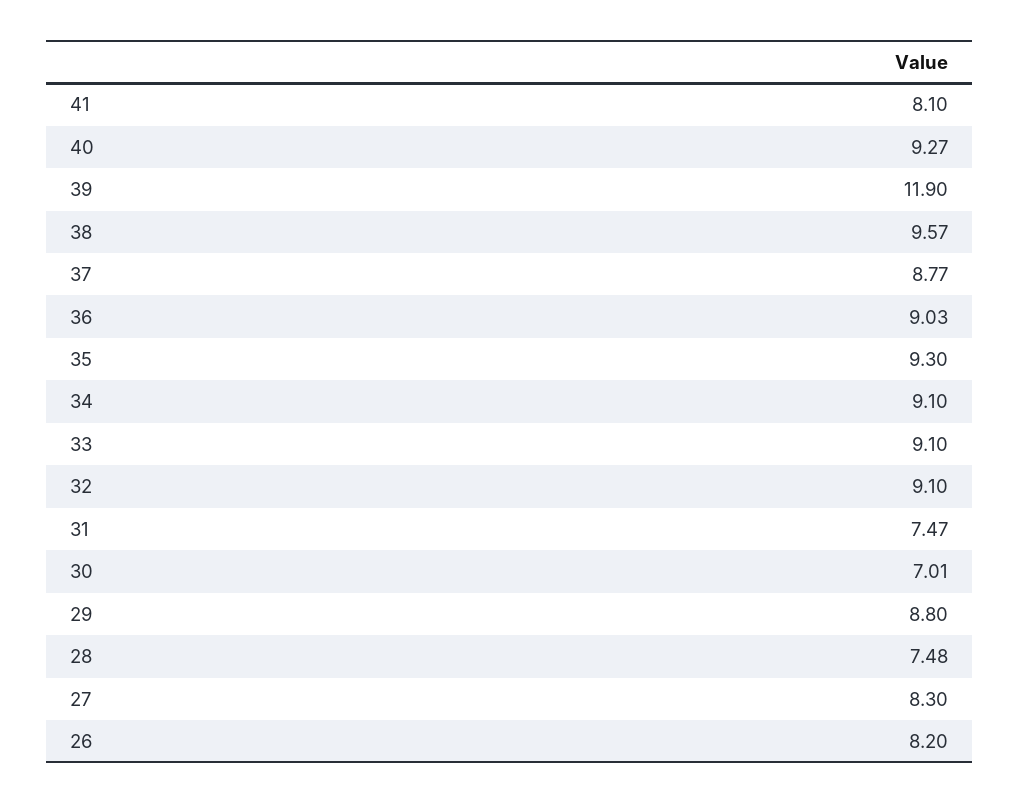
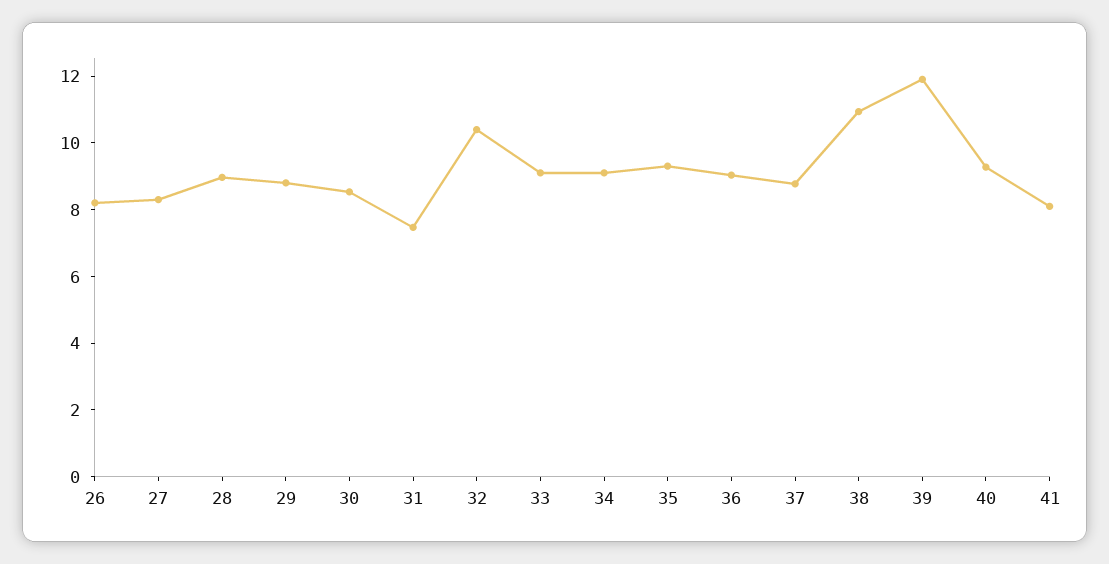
38: 9.57 -> 11
32: 9.1 -> 10.5
30: 7.01 -> 8.5
28: 7.48 -> 9

